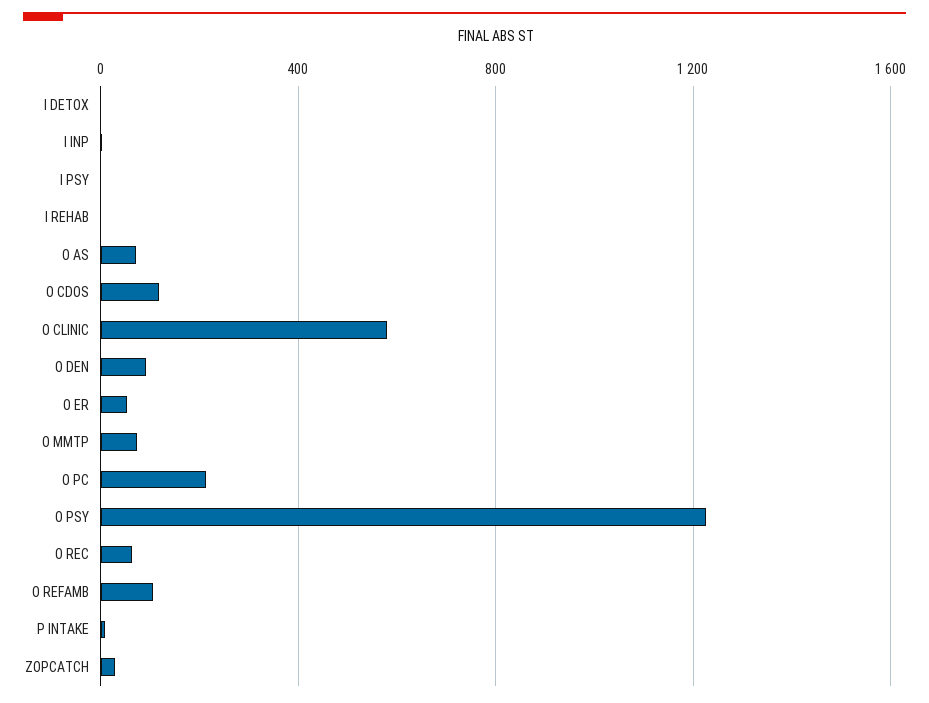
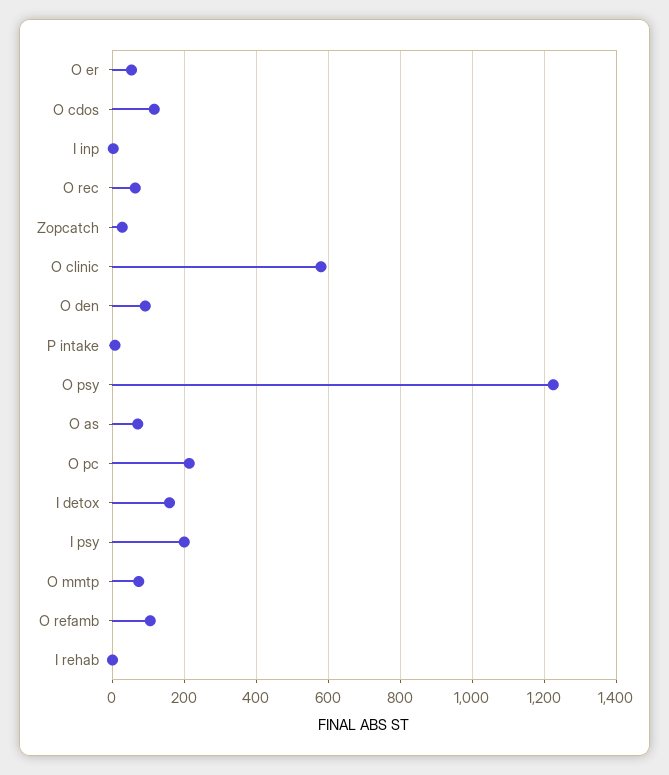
I DETOX: 0 -> 160
I PSY: 0 -> 200

